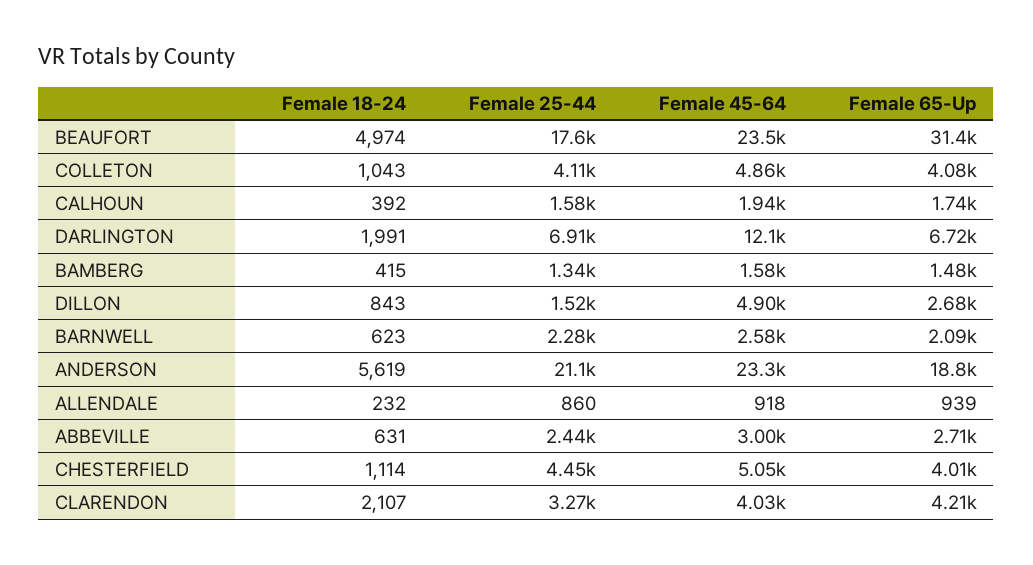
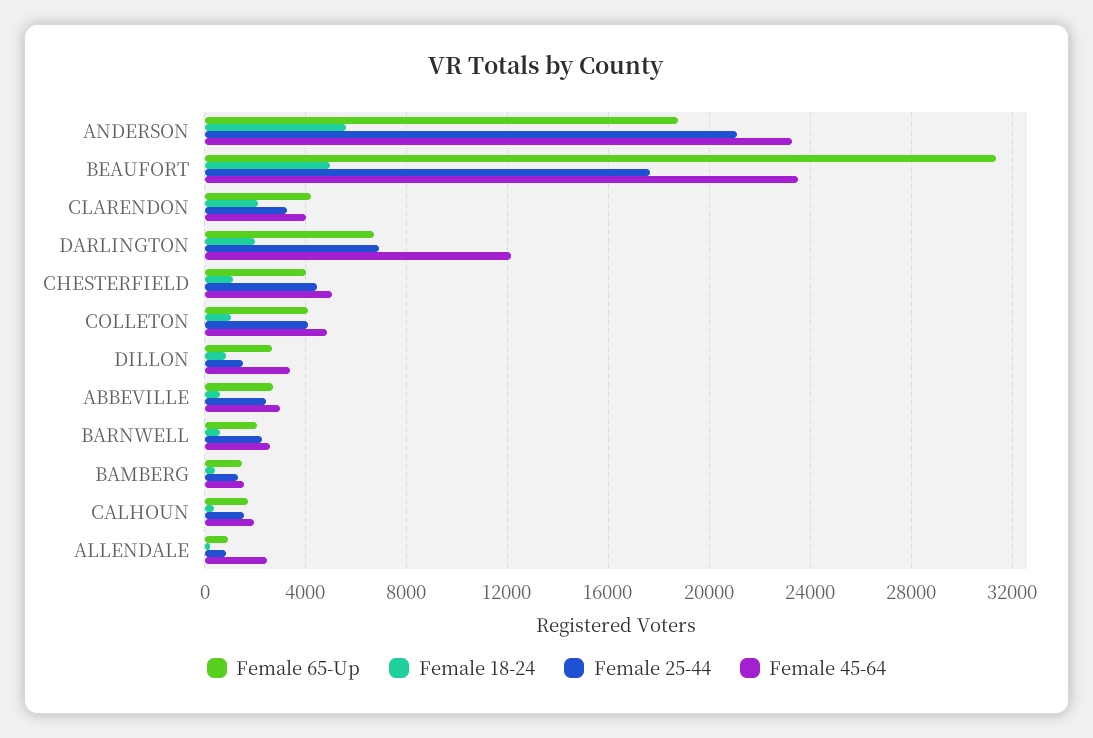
Female 45-64, DILLON: 4900 -> 3500
Female 45-64, ALLENDALE: 918 -> 2500

